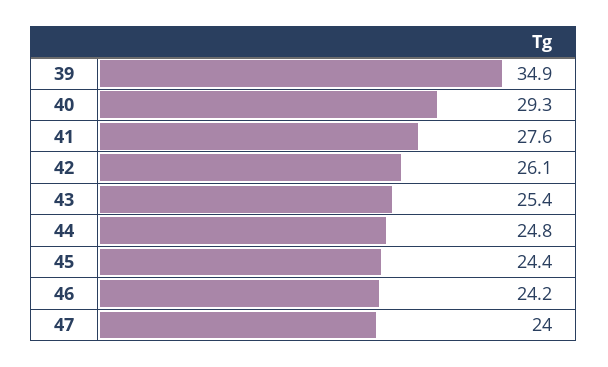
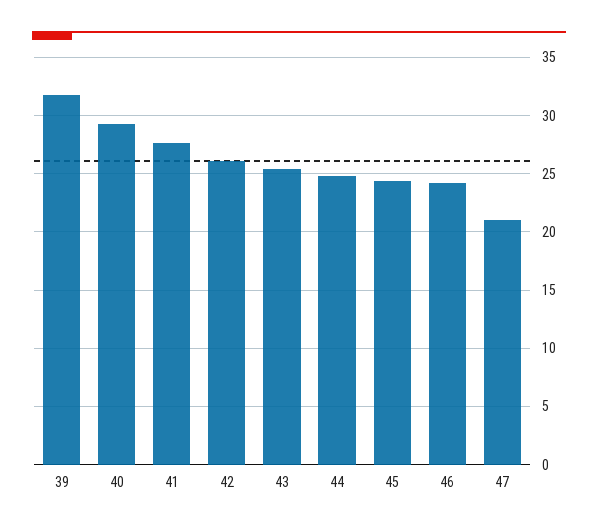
39: 34.9 -> 32
47: 24 -> 21

